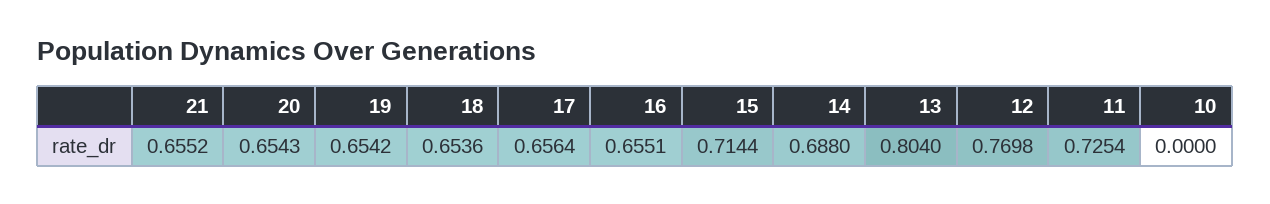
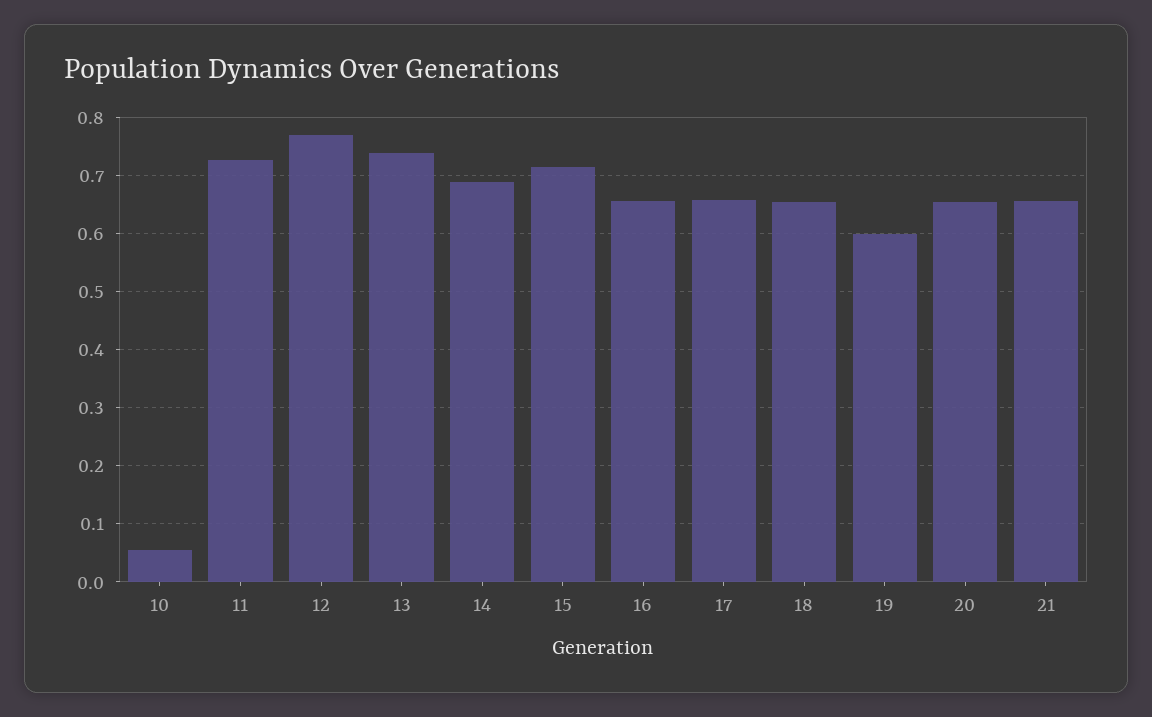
19: 0.6542 -> 0.6
13: 0.804 -> 0.74
10: 0 -> 0.06

